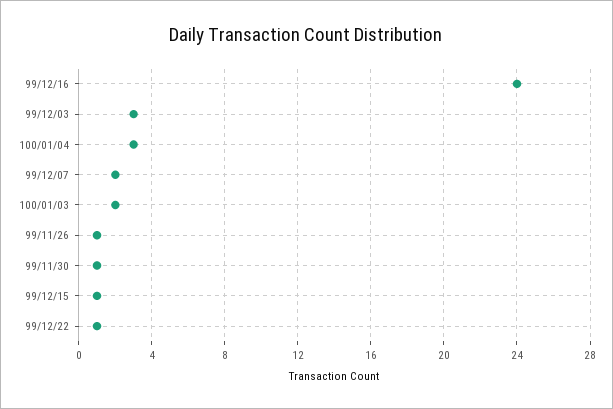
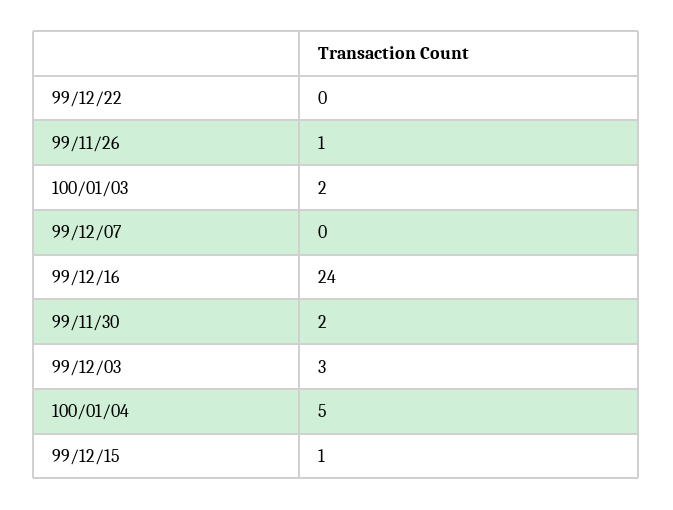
100/01/04: 3 -> 5
99/12/07: 2 -> 0
99/11/30: 1 -> 2
99/12/22: 1 -> 0

